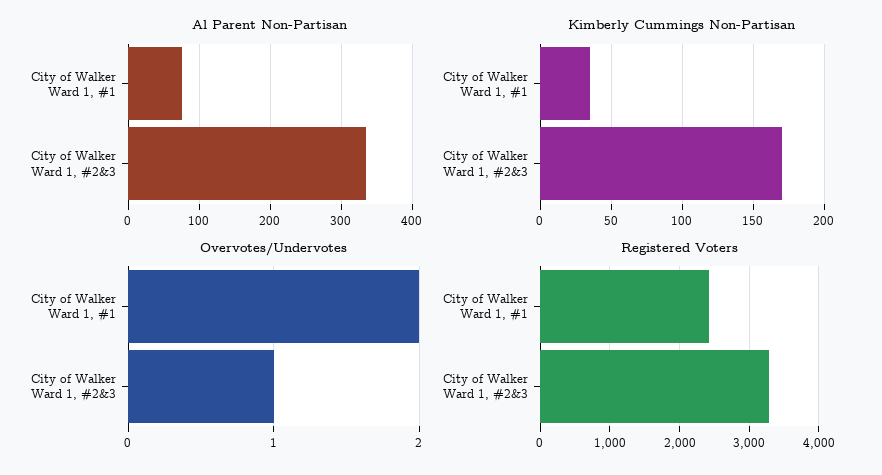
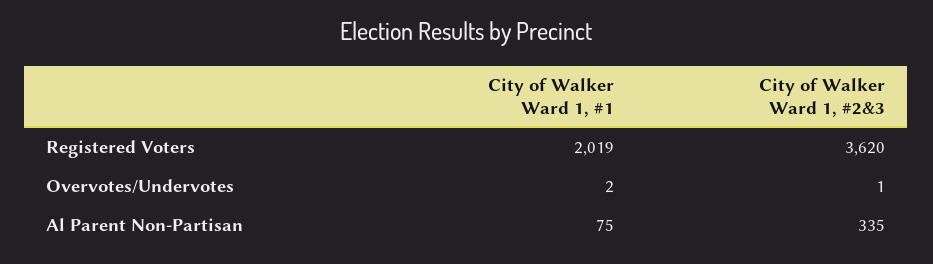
Kimberly Cummings Non-Partisan, City of Walker Ward 1, #1: 35 -> none
Kimberly Cummings Non-Partisan, City of Walker Ward 1, #2&3: 170 -> none
Registered Voters, City of Walker Ward 1, #1: 2400 -> 2019
Registered Voters, City of Walker Ward 1, #2&3: 3300 -> 3620

